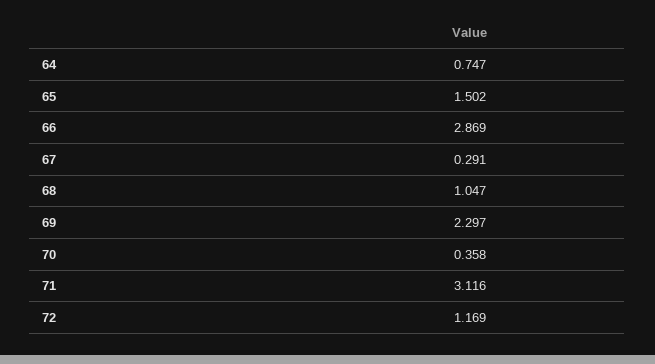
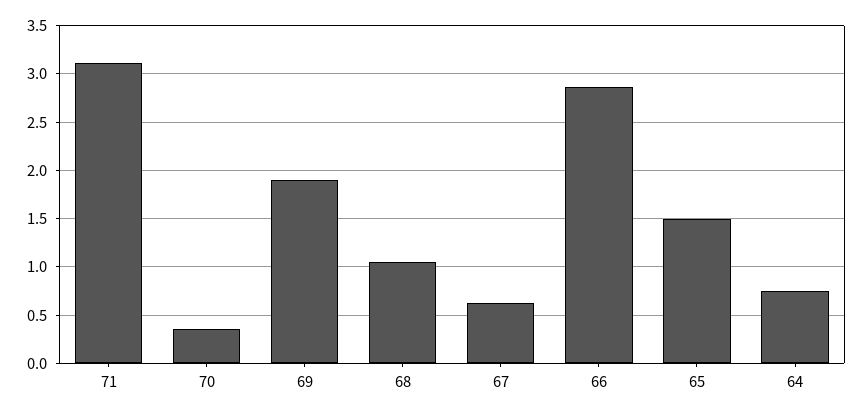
67: 0.291 -> 0.6
69: 2.297 -> 1.9
72: 1.169 -> none

